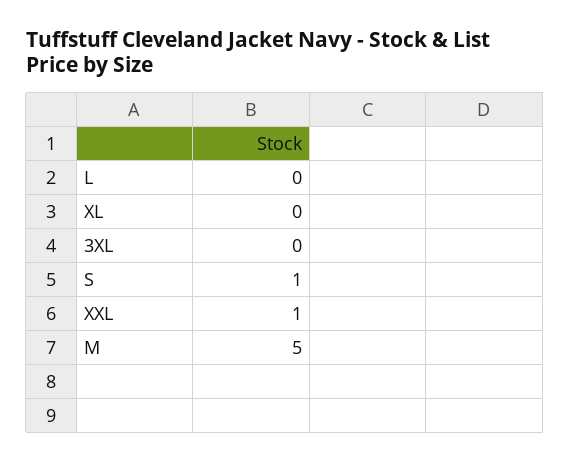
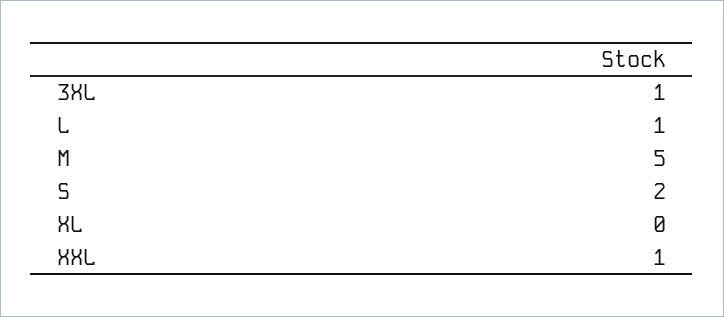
L: 0 -> 1
3XL: 0 -> 1
S: 1 -> 2

